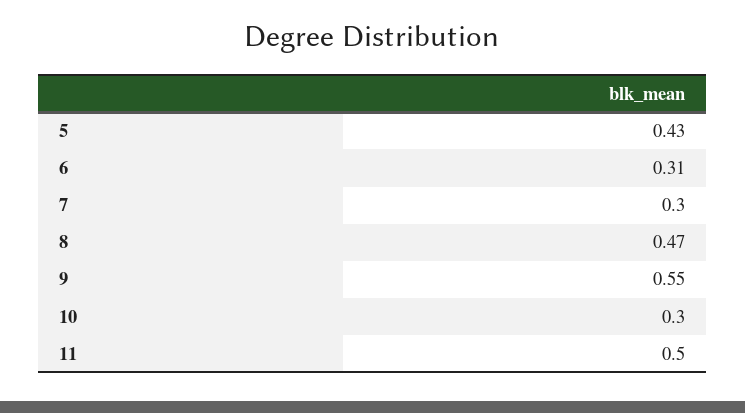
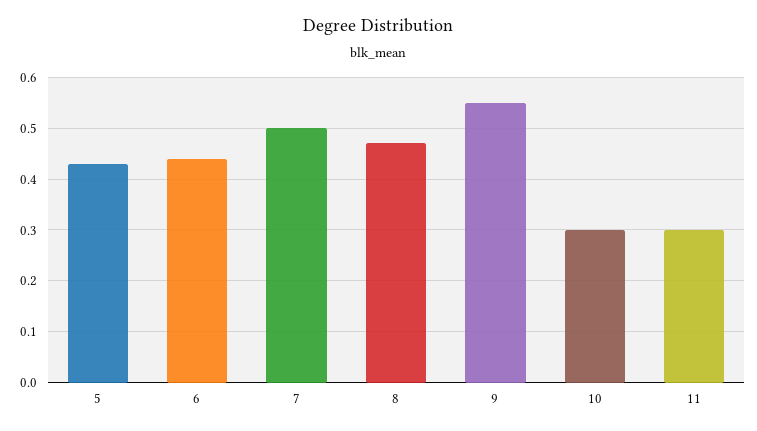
6: 0.31 -> 0.45
7: 0.3 -> 0.5
11: 0.5 -> 0.3

